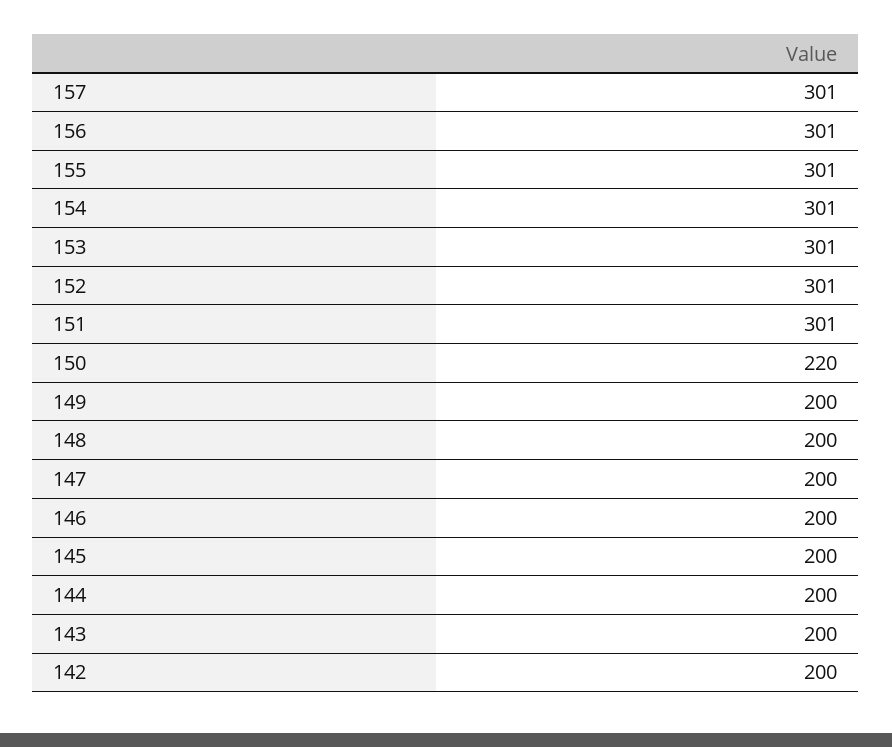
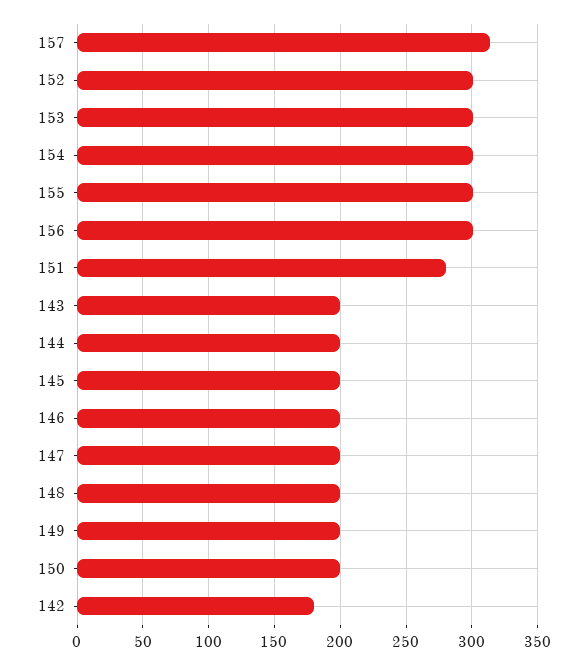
157: 301 -> 315
151: 301 -> 280
150: 220 -> 200
142: 200 -> 180

